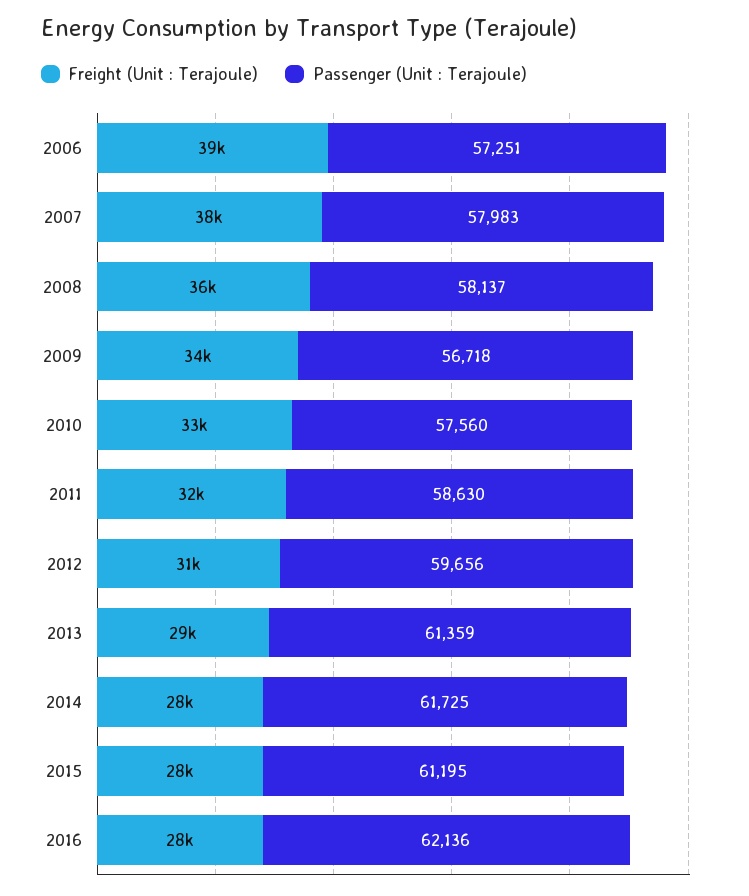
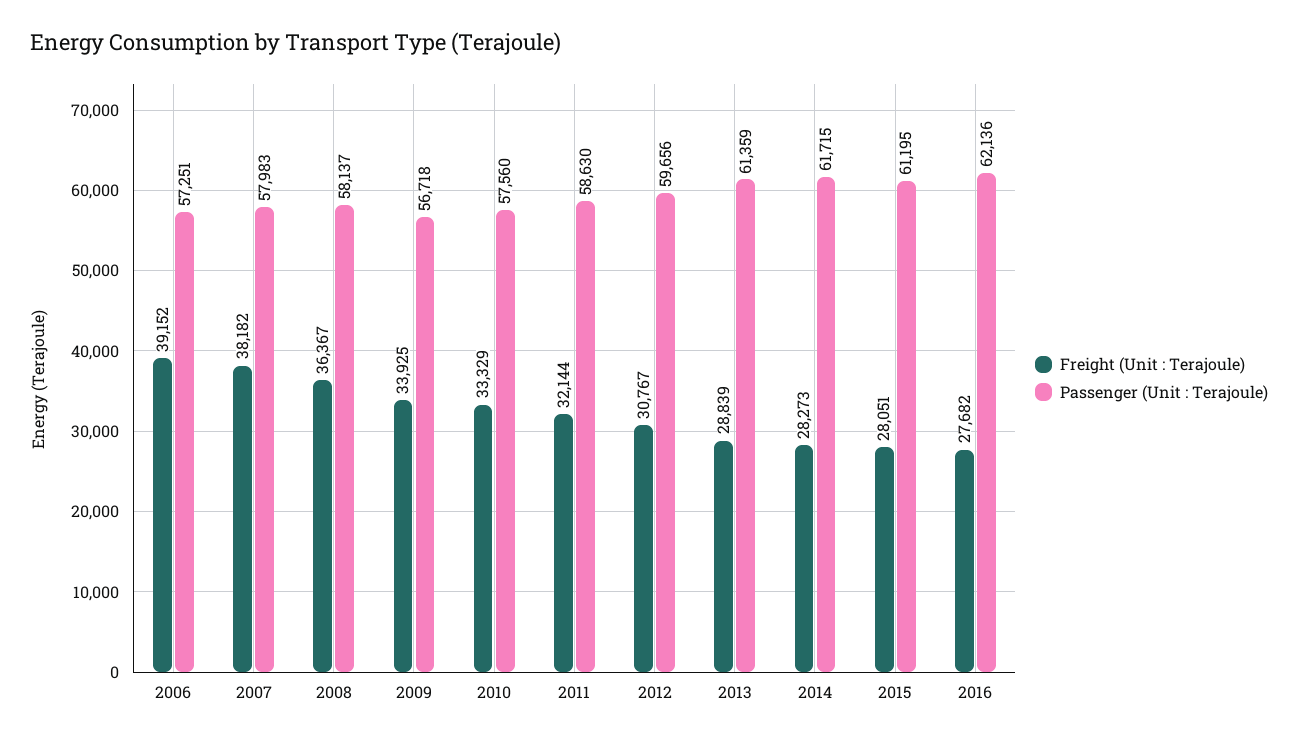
Passenger (Unit : Terajoule), 2014: 61725 -> 61715

